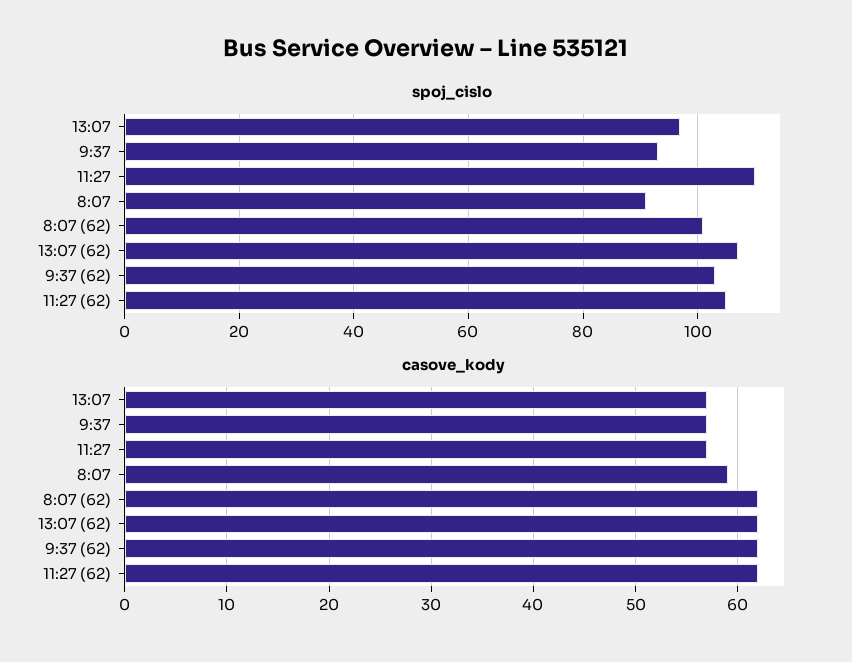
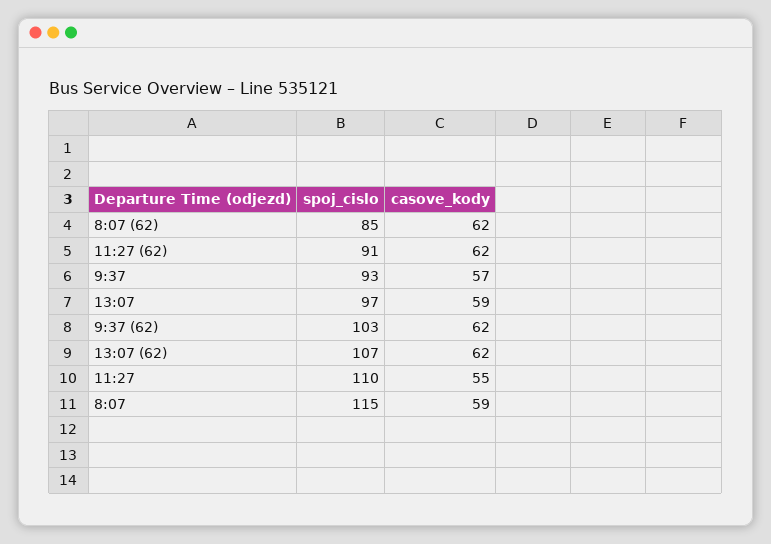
spoj_cislo, 8:07: 90 -> 115
spoj_cislo, 8:07 (62): 100 -> 85
spoj_cislo, 11:27 (62): 105 -> 91
casove_kody, 13:07: 57 -> 59
casove_kody, 11:27: 57 -> 55

